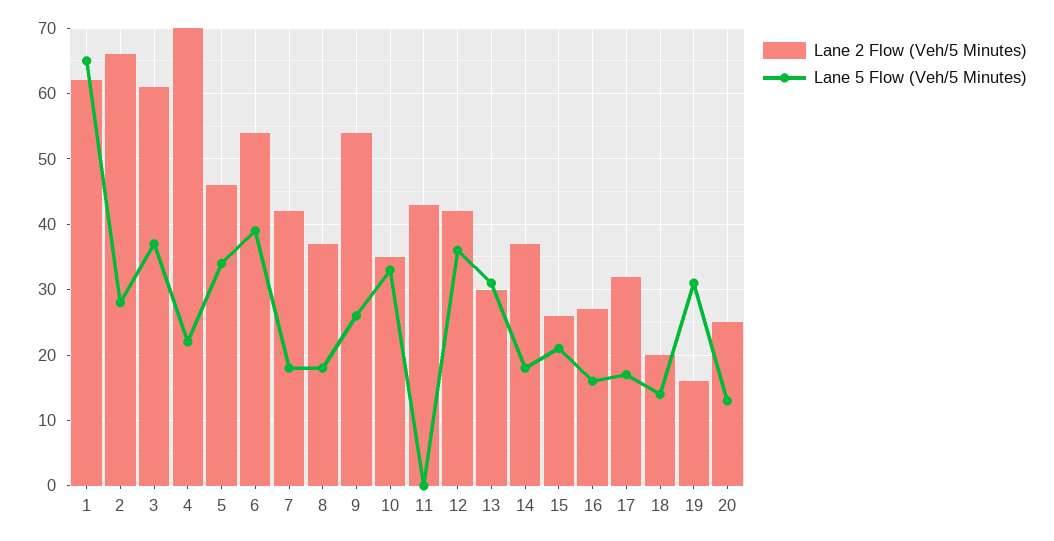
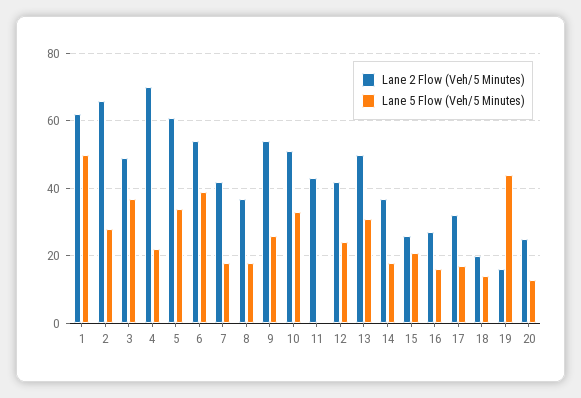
Lane 5 Flow (Veh/5 Minutes), 1: 65 -> 50
Lane 2 Flow (Veh/5 Minutes), 3: 61 -> 50
Lane 2 Flow (Veh/5 Minutes), 5: 46 -> 60
Lane 2 Flow (Veh/5 Minutes), 10: 35 -> 50
Lane 5 Flow (Veh/5 Minutes), 12: 36 -> 25
Lane 2 Flow (Veh/5 Minutes), 13: 30 -> 50
Lane 5 Flow (Veh/5 Minutes), 19: 31 -> 45

